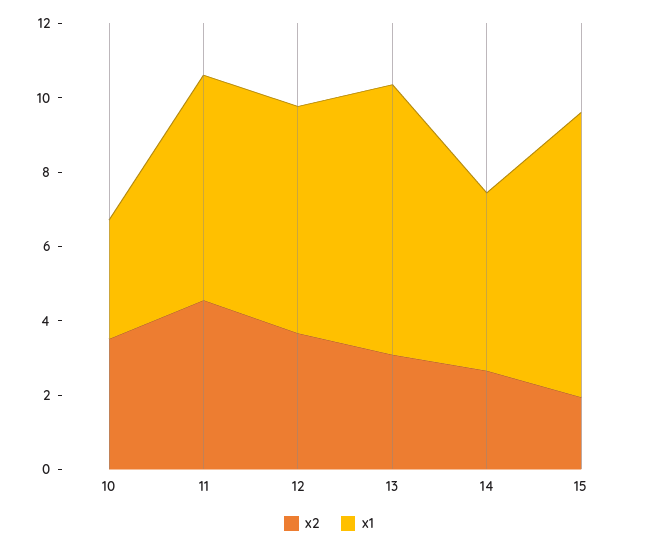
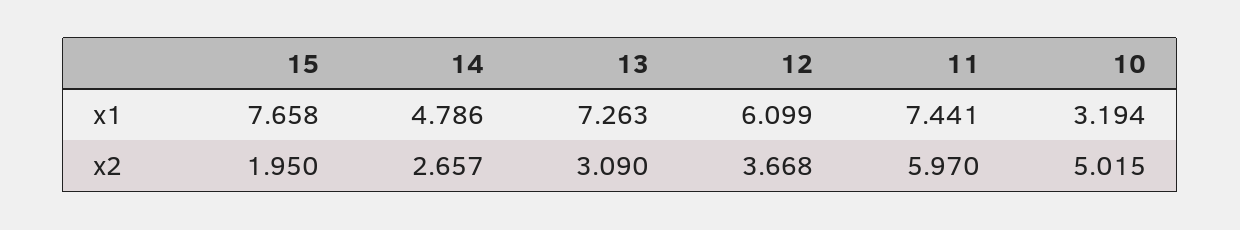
x2, 10: 3.5 -> 5.015
x2, 11: 4.5 -> 5.97
x1, 11: 6 -> 7.441

